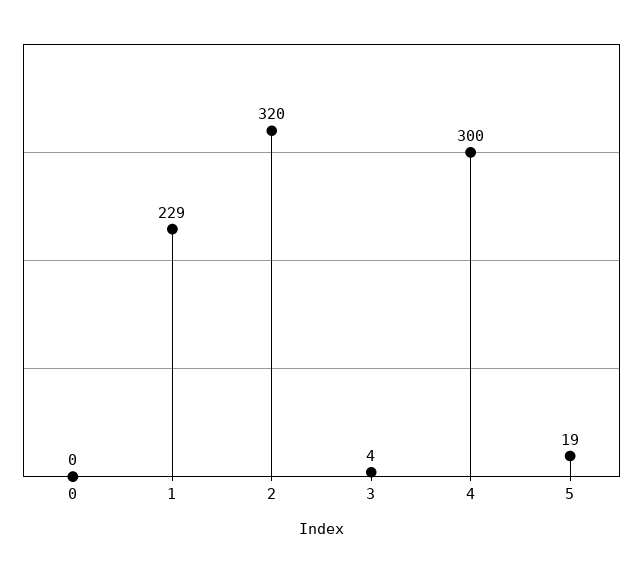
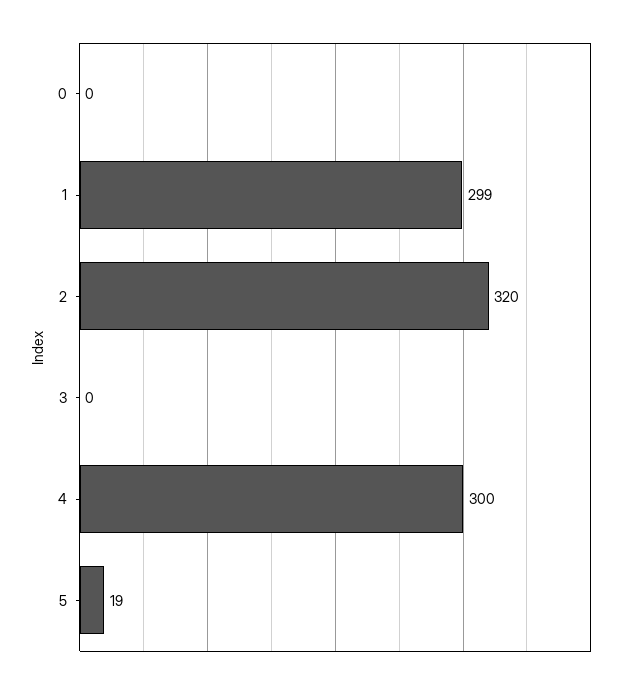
1: 229 -> 299
3: 4 -> 0

